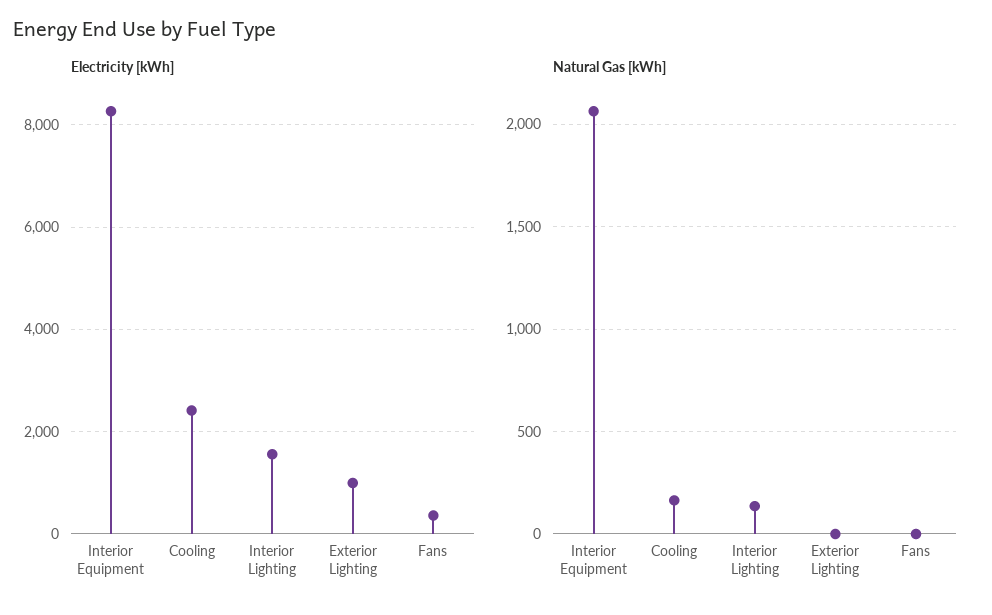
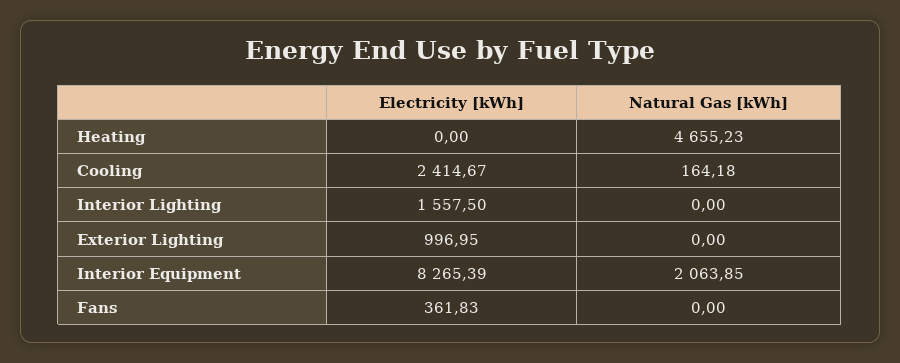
Natural Gas [kWh], Interior Lighting: 150 -> 0
Electricity [kWh], Heating: none -> 0
Natural Gas [kWh], Heating: none -> 4655.23

